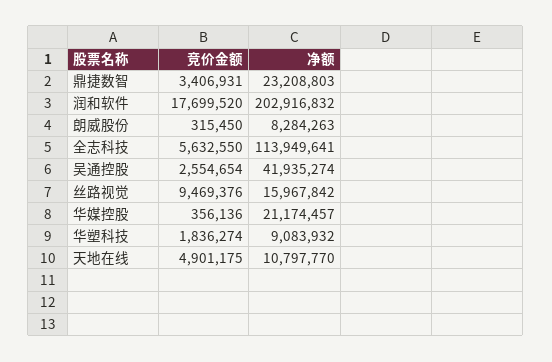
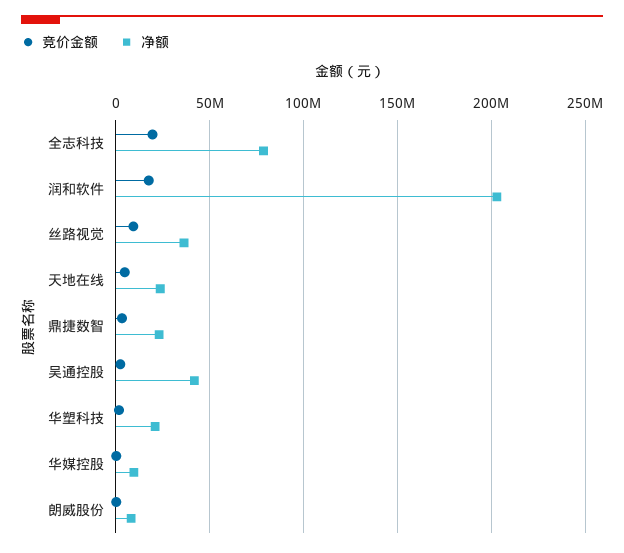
竞价金额, 全志科技: 5632550 -> 20000000
净额, 全志科技: 113949641 -> 80000000
净额, 丝路视觉: 15967842 -> 35000000
净额, 华媒控股: 21174457 -> 10000000
净额, 华塑科技: 9083932 -> 20000000
净额, 天地在线: 10797770 -> 25000000

